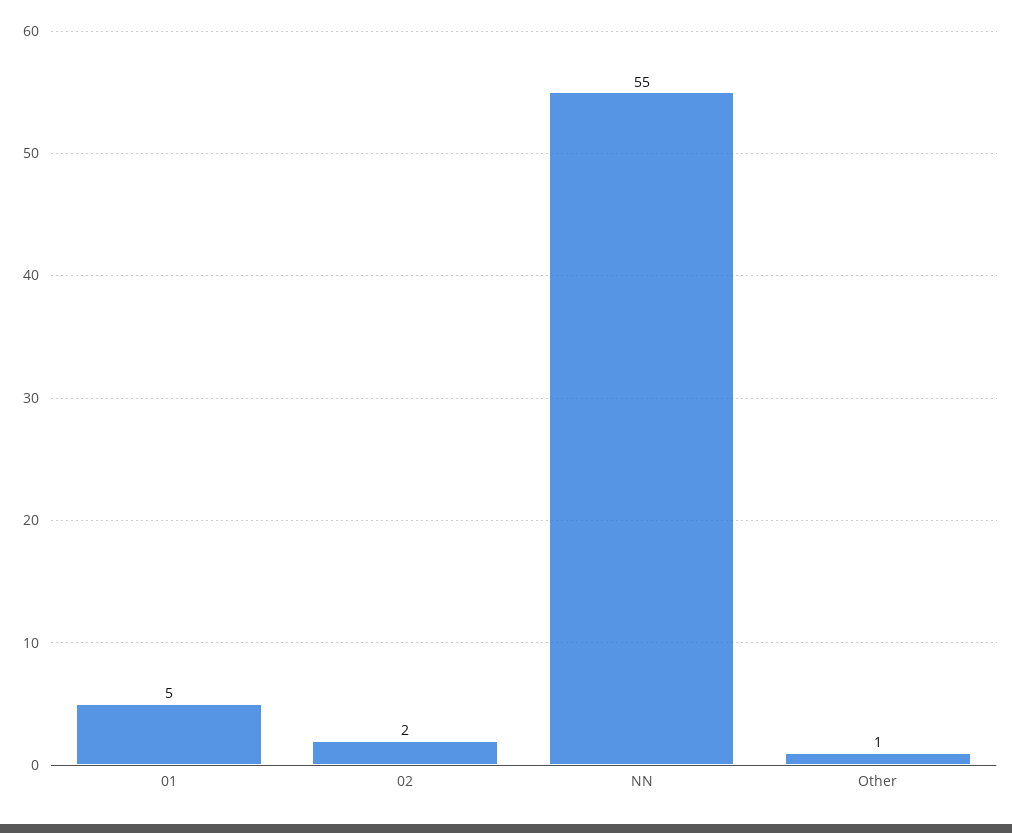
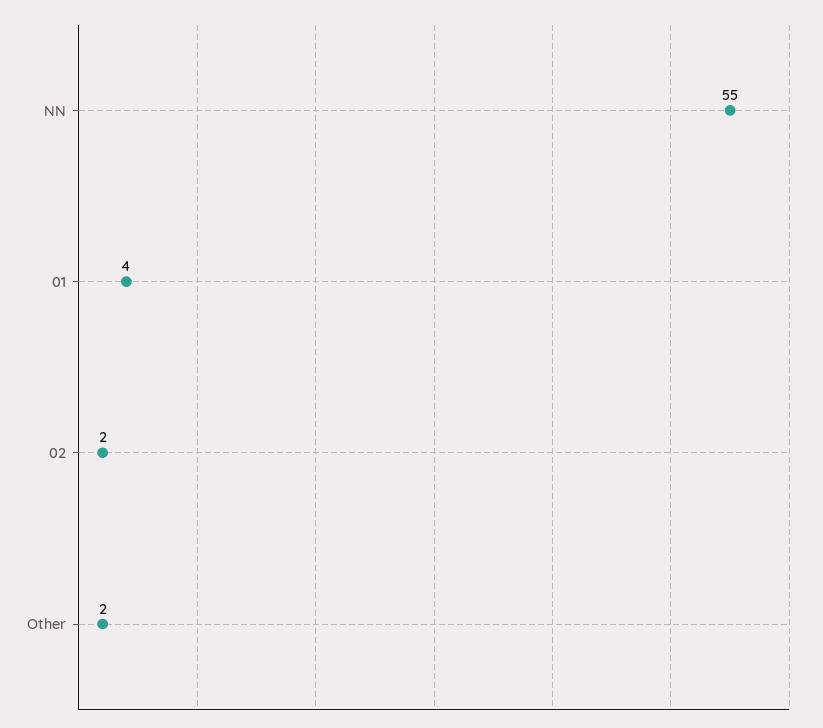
01: 5 -> 4
Other: 1 -> 2

